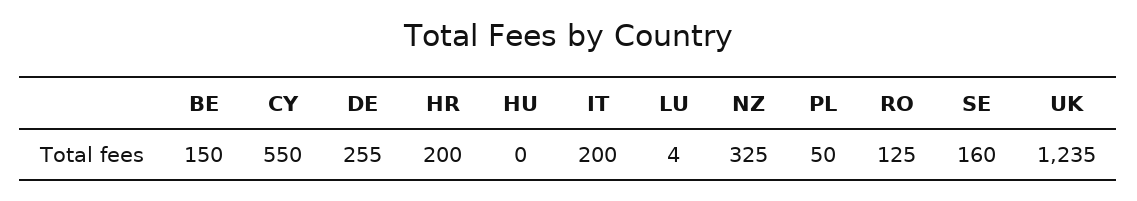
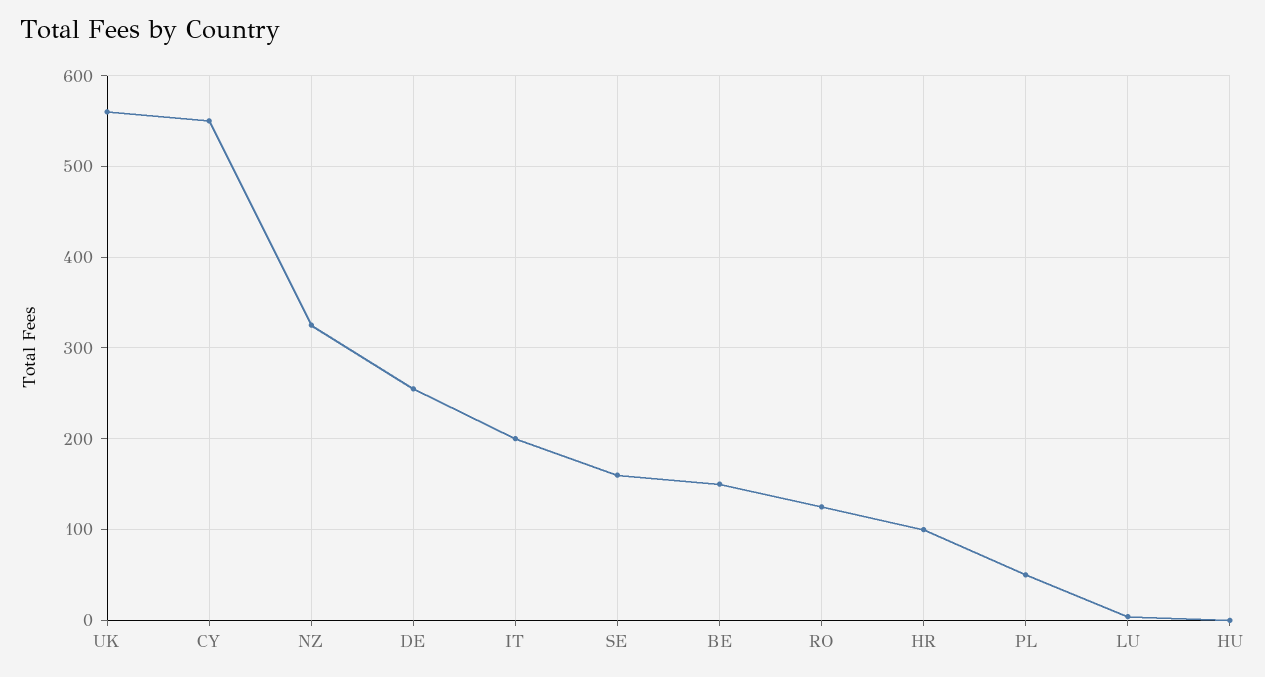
HR: 200 -> 100
UK: 1235 -> 560

